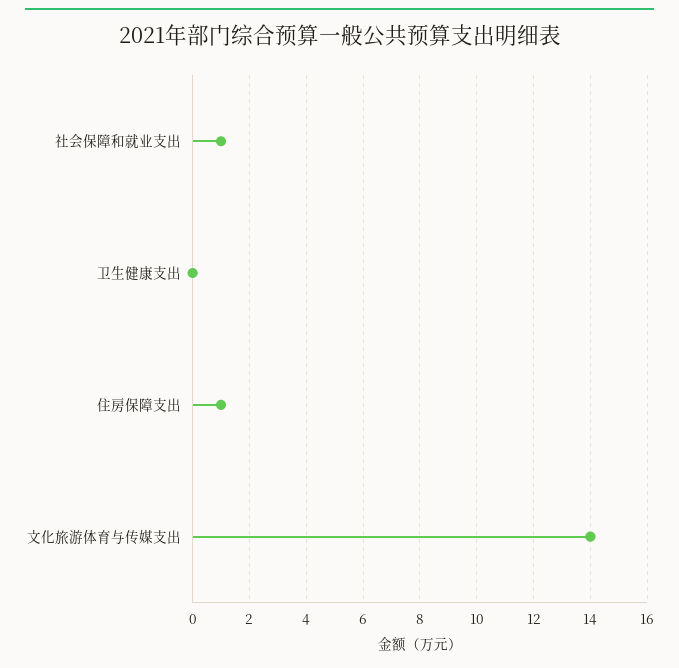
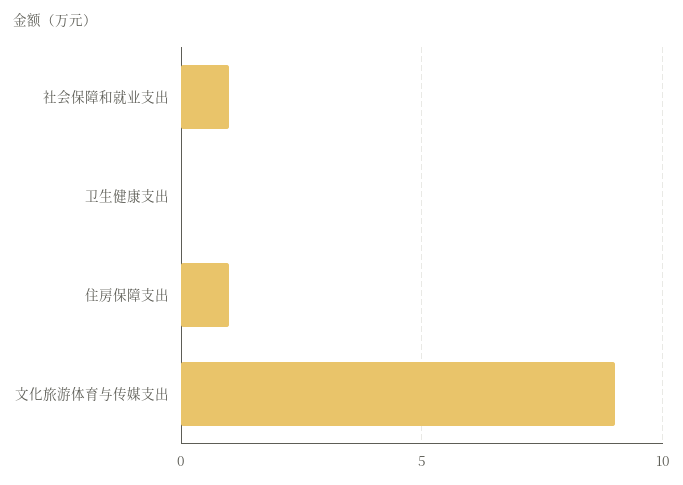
文化旅游体育与传媒支出: 14 -> 9

